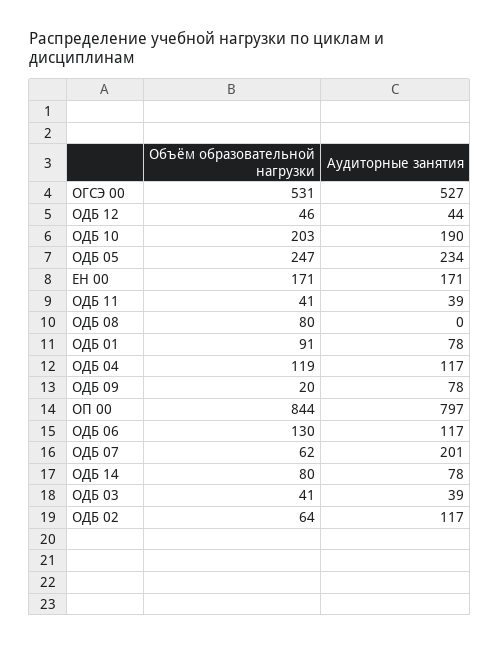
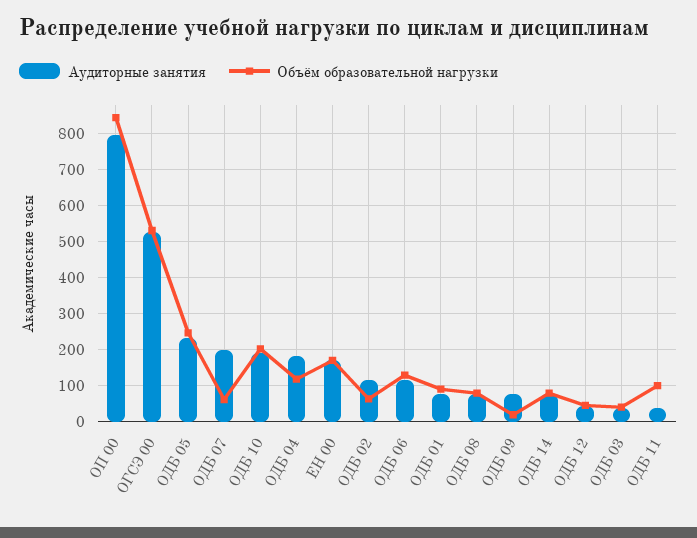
Объём образовательной нагрузки, ОДБ 11: 41 -> 100
Аудиторные занятия, ОДБ 08: 0 -> 80
Аудиторные занятия, ОДБ 04: 117 -> 180

